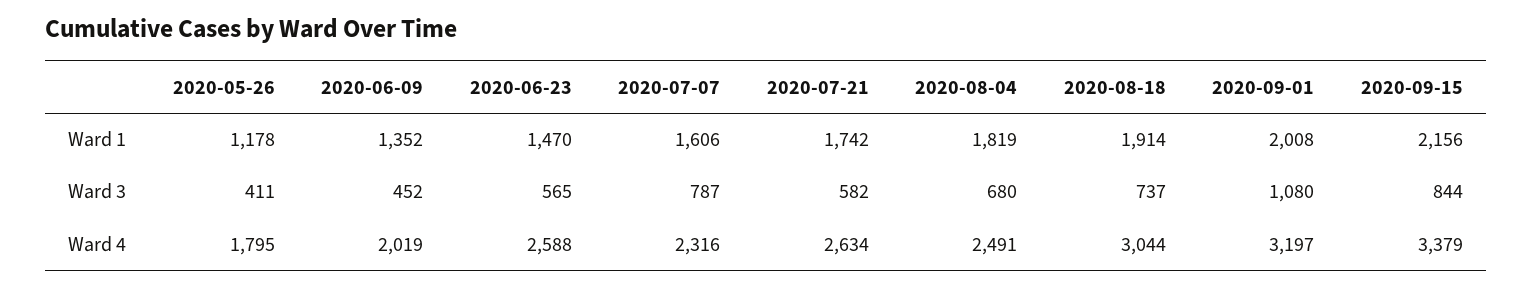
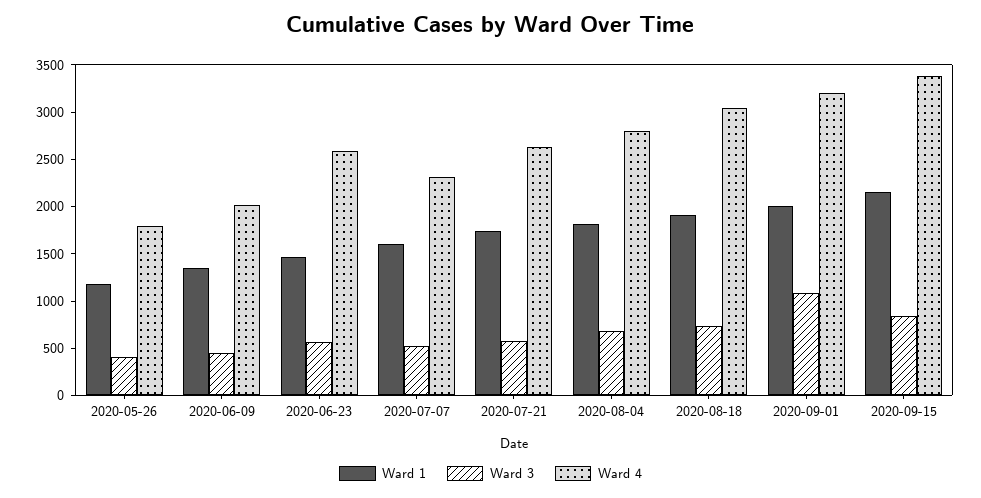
Ward 3, 2020-07-07: 787 -> 500
Ward 4, 2020-08-04: 2491 -> 2800

